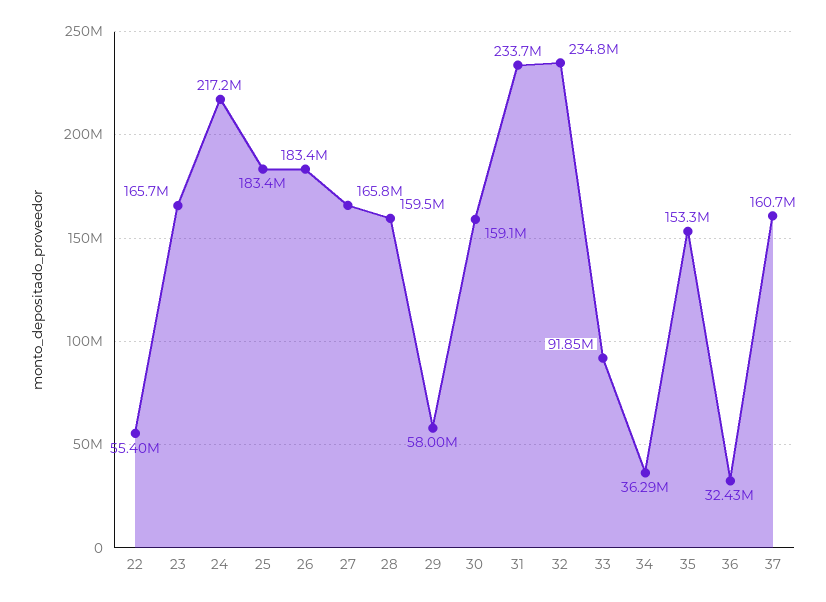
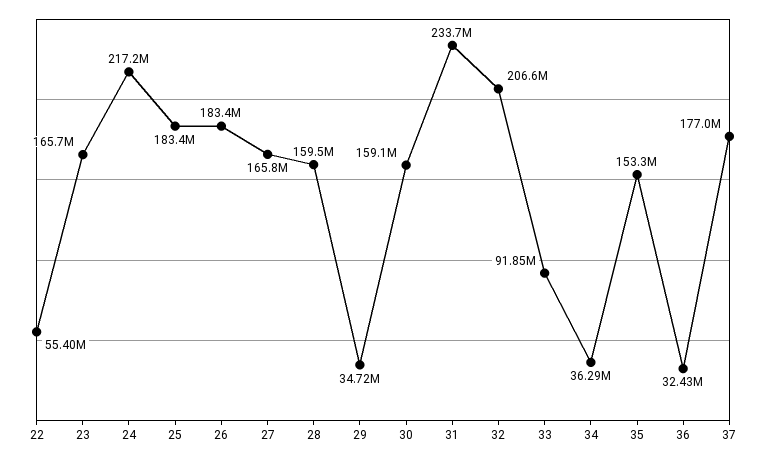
29: 58000000 -> 34720000
32: 234800000 -> 206600000
37: 160700000 -> 177000000

